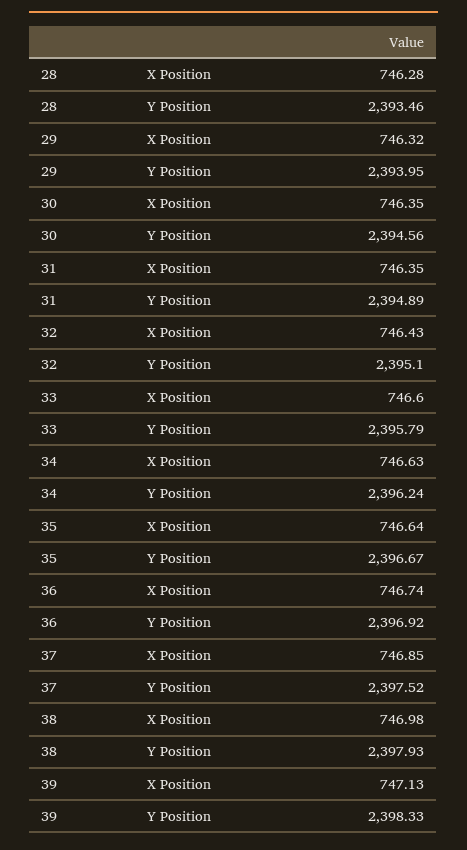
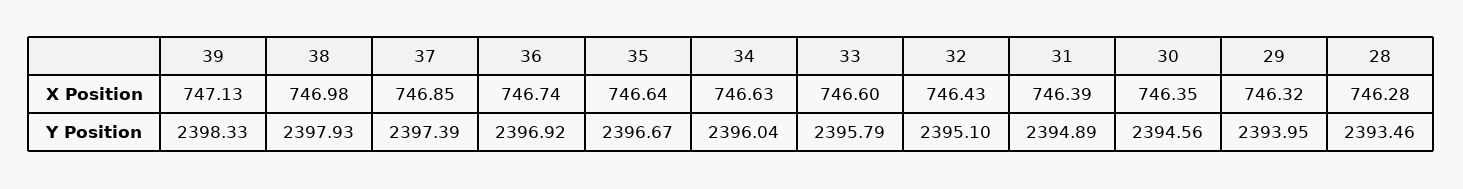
31, X Position: 746.35 -> 746.39
34, Y Position: 2396.24 -> 2396.04
37, Y Position: 2397.52 -> 2397.39

